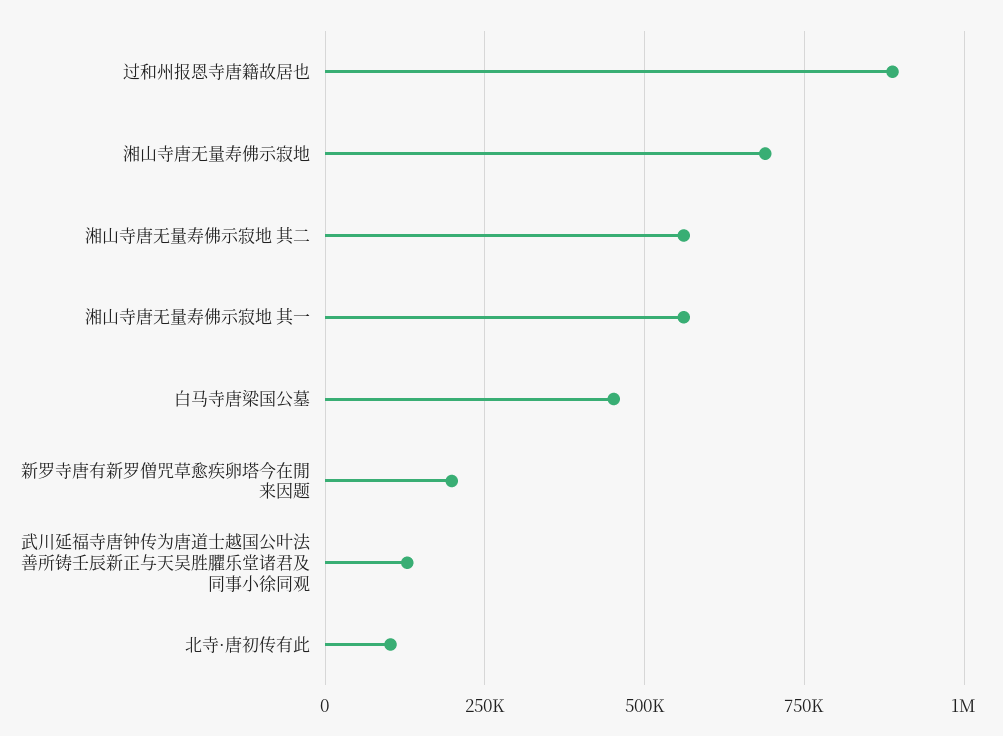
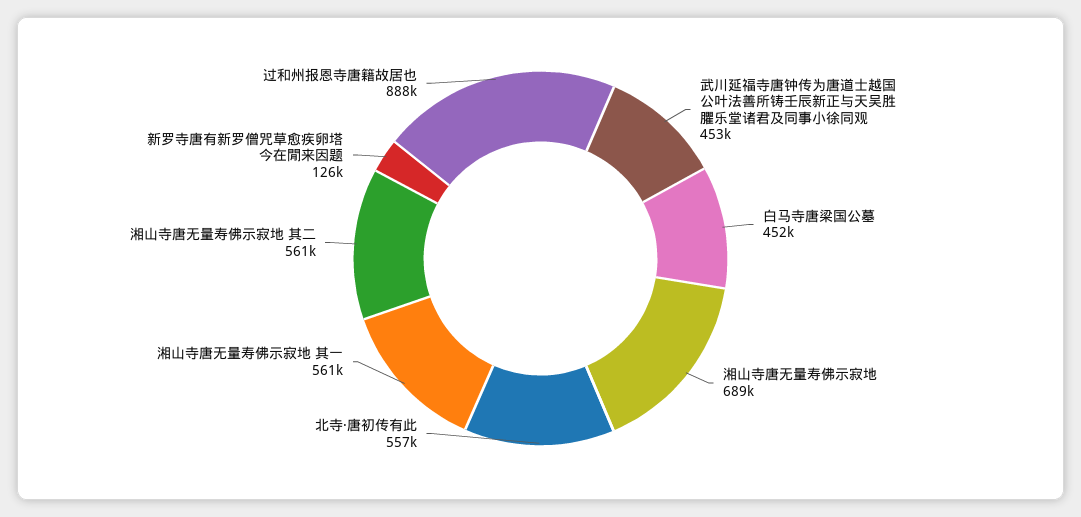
新罗寺唐有新罗僧咒草愈疾卵塔今在閒来因题: 200000 -> 126000
武川延福寺唐钟传为唐道士越国公叶法善所铸壬辰新正与天吴胜臞乐堂诸君及同事小徐同观: 125000 -> 453000
北寺·唐初传有此: 100000 -> 557000

